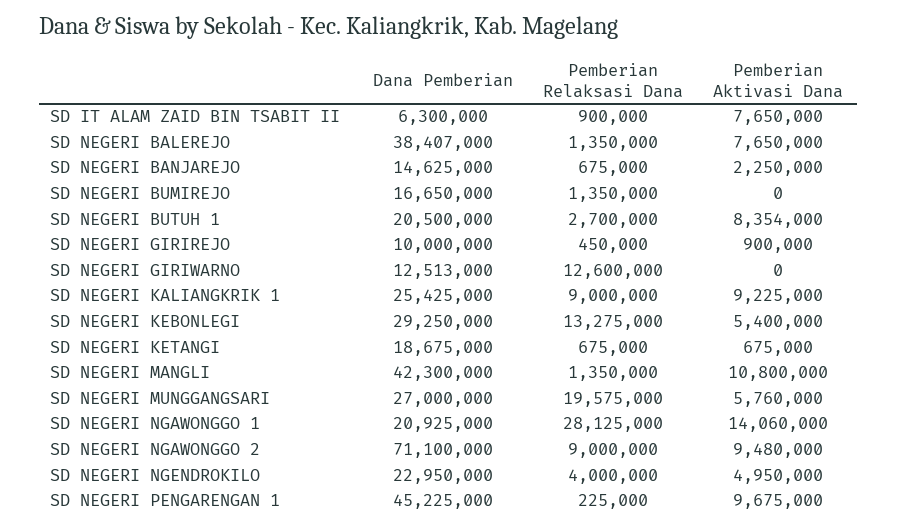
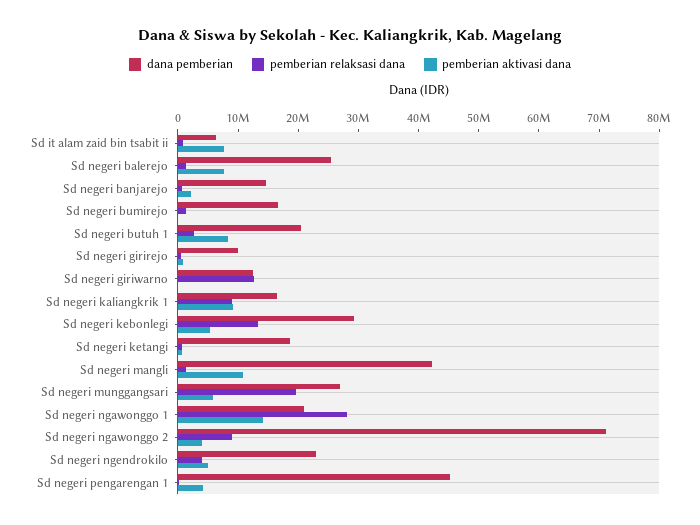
Dana Pemberian, SD NEGERI BALEREJO: 38407000 -> 26000000
Dana Pemberian, SD NEGERI KALIANGKRIK 1: 25425000 -> 16000000
Pemberian Aktivasi Dana, SD NEGERI NGAWONGGO 2: 9480000 -> 4000000
Pemberian Aktivasi Dana, SD NEGERI PENGARENGAN 1: 9675000 -> 4000000

